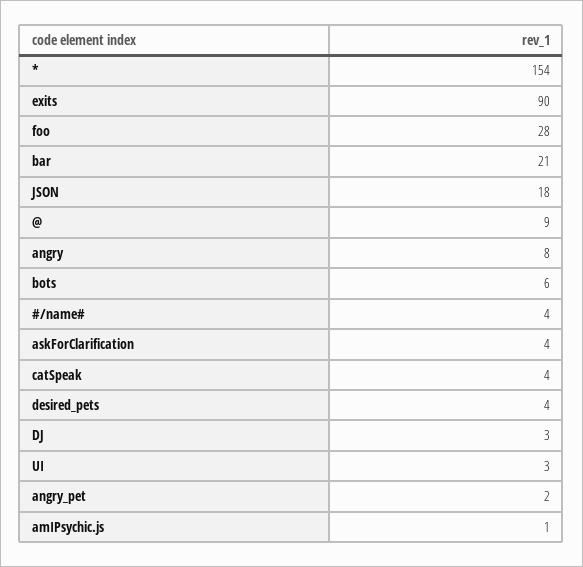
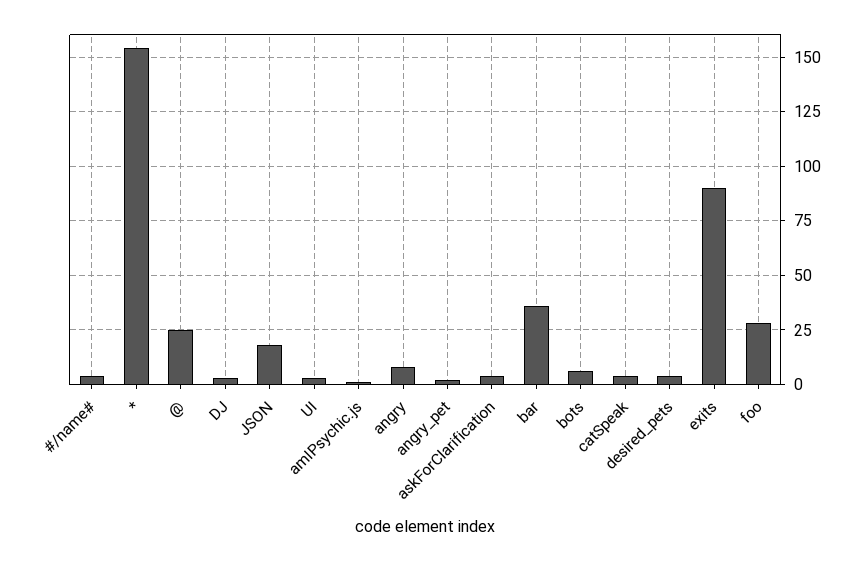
bar: 21 -> 35
@: 9 -> 25

